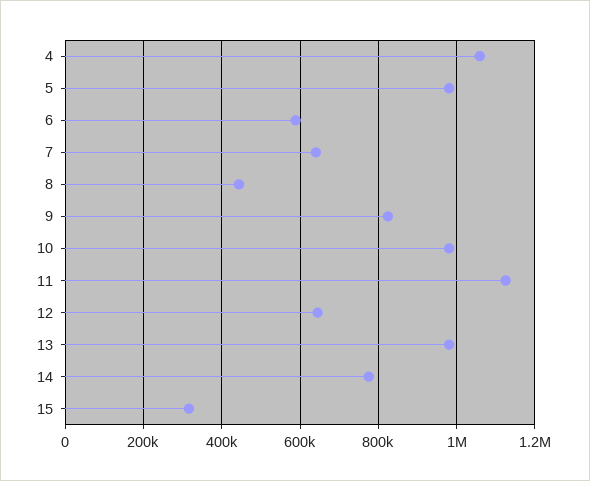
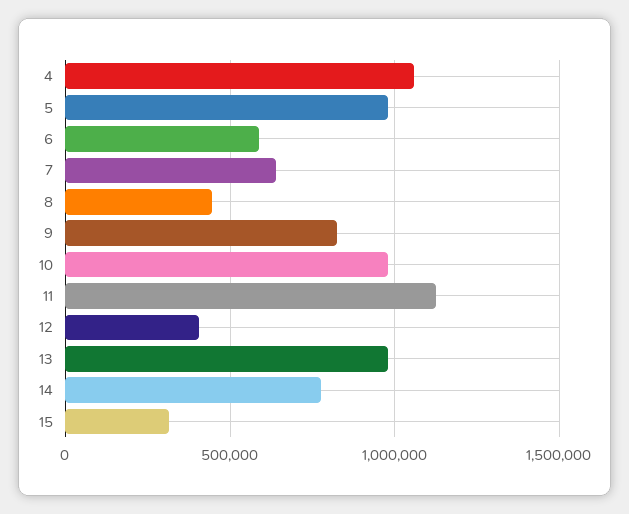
12: 640000 -> 400000

